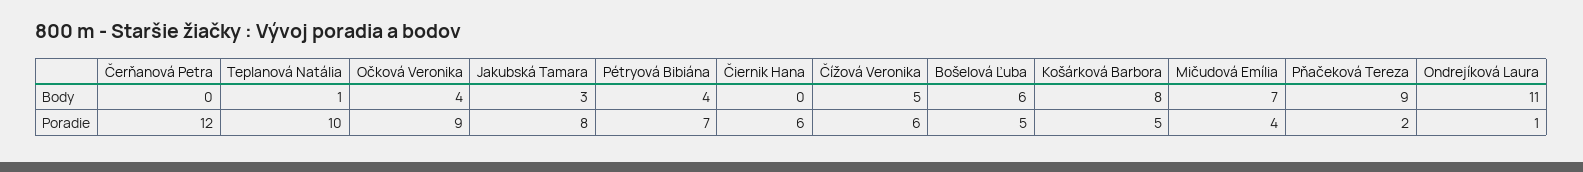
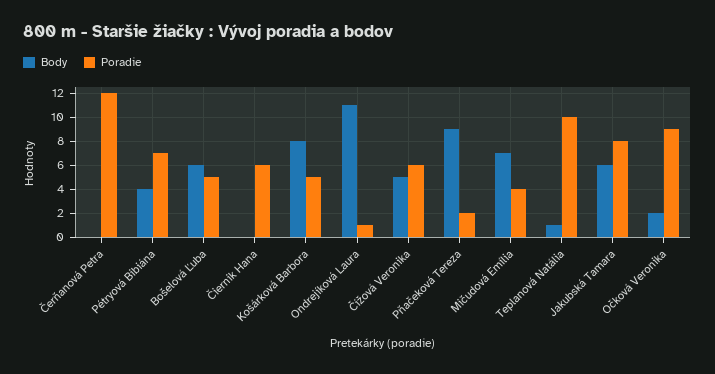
Body, Očková Veronika: 4 -> 2
Body, Jakubská Tamara: 3 -> 6

